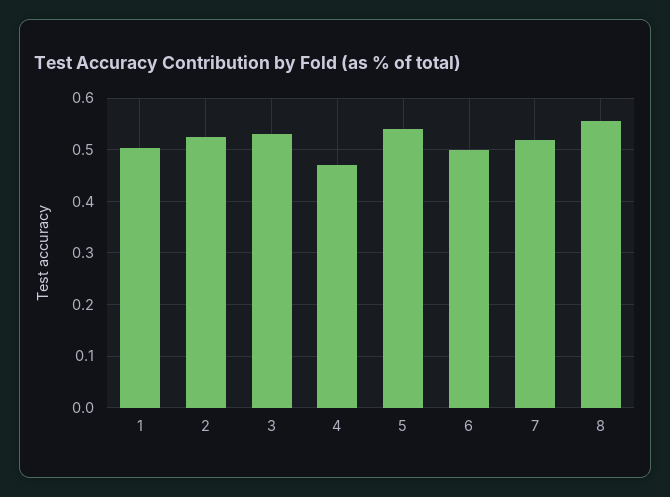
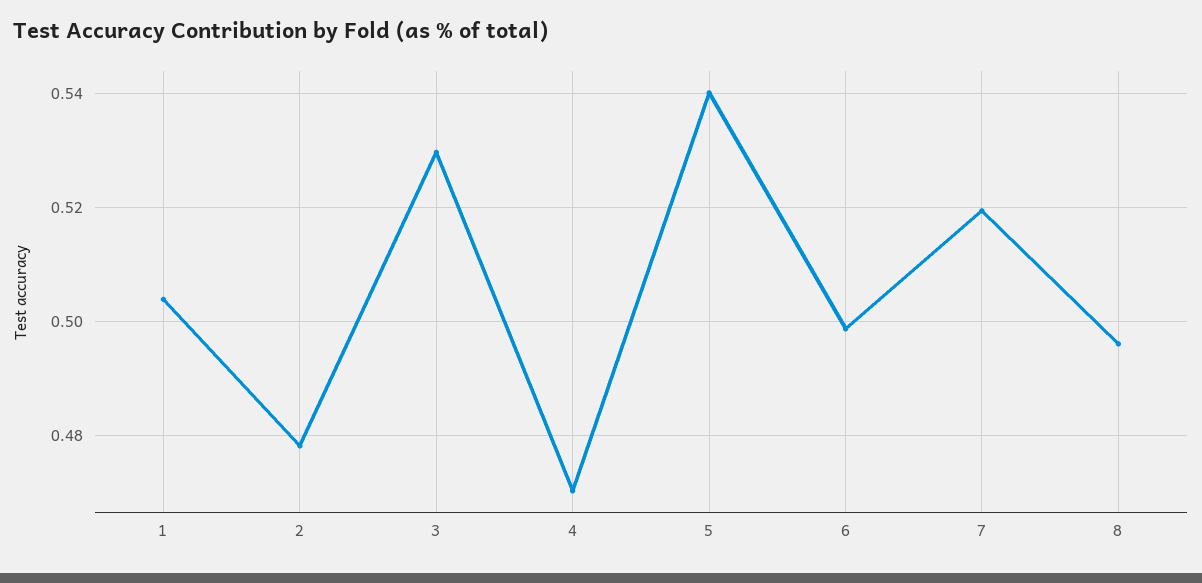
2: 0.52 -> 0.478
8: 0.56 -> 0.496

